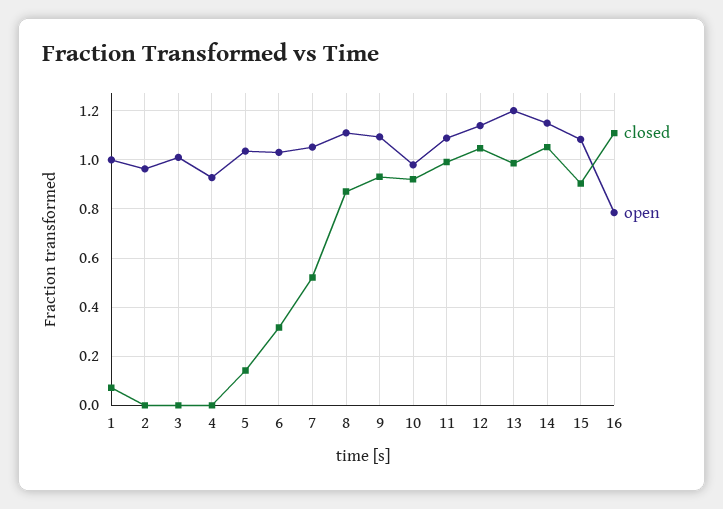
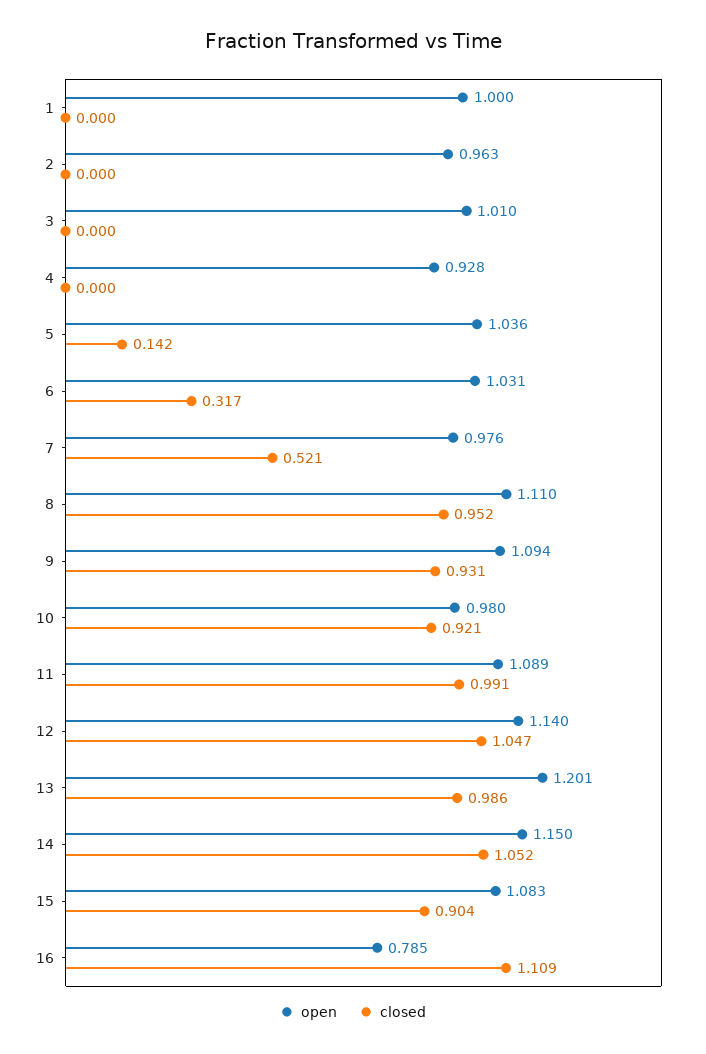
closed, 1: 0.075 -> 0
open, 7: 1.05 -> 0.976
closed, 8: 0.875 -> 0.952

